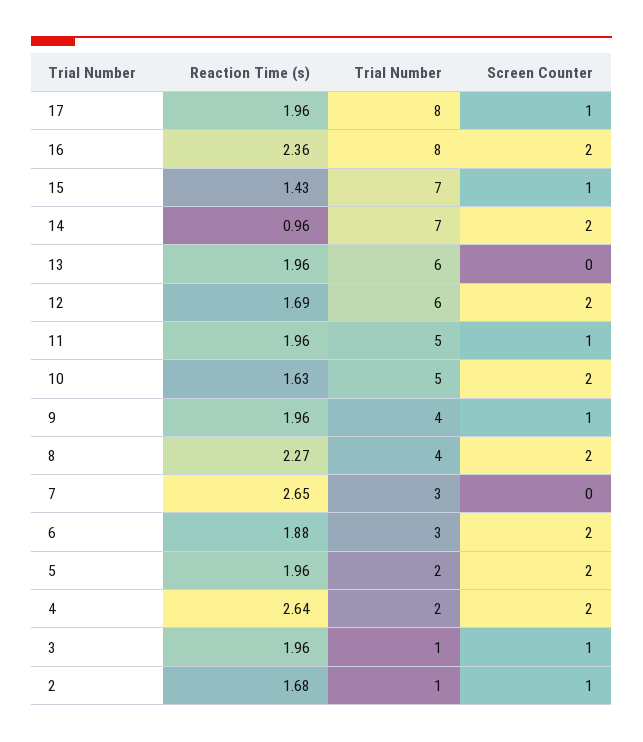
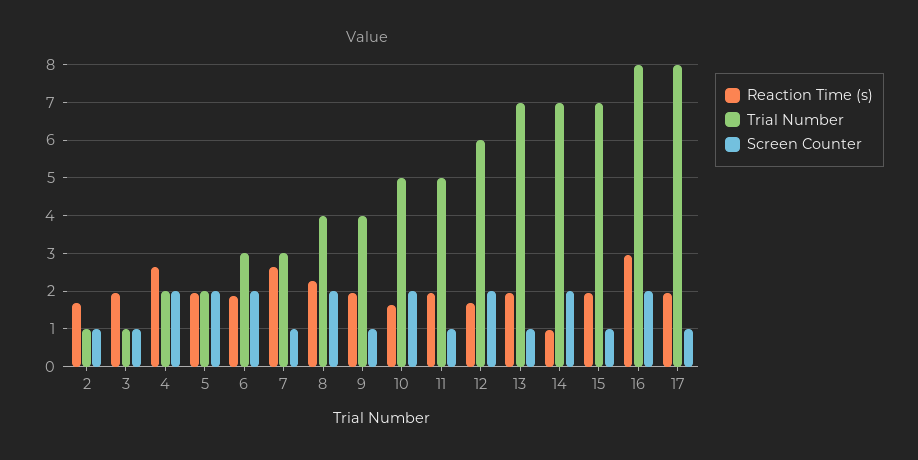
Reaction Time (s), 16: 2.36 -> 3
Reaction Time (s), 15: 1.43 -> 2
Trial Number, 13: 6 -> 7
Screen Counter, 13: 0 -> 1
Screen Counter, 7: 0 -> 1

